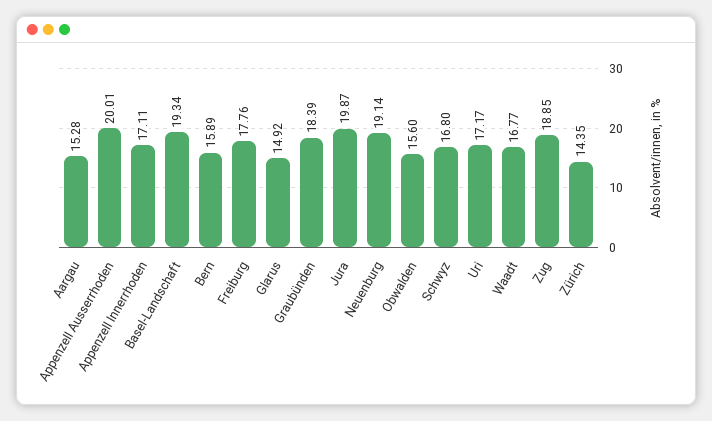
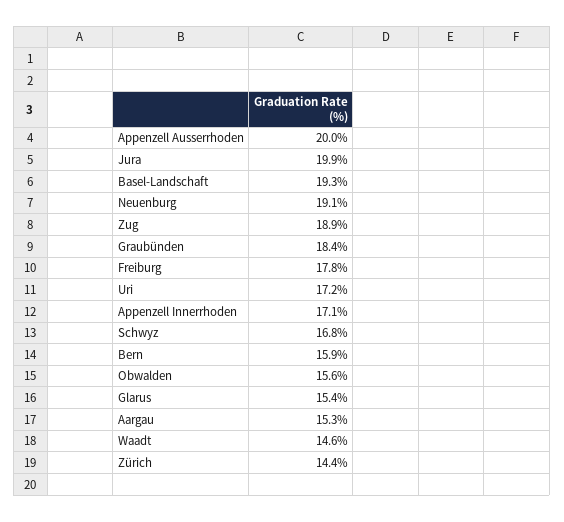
Glarus: 14.92 -> 15.4
Waadt: 16.77 -> 14.6

